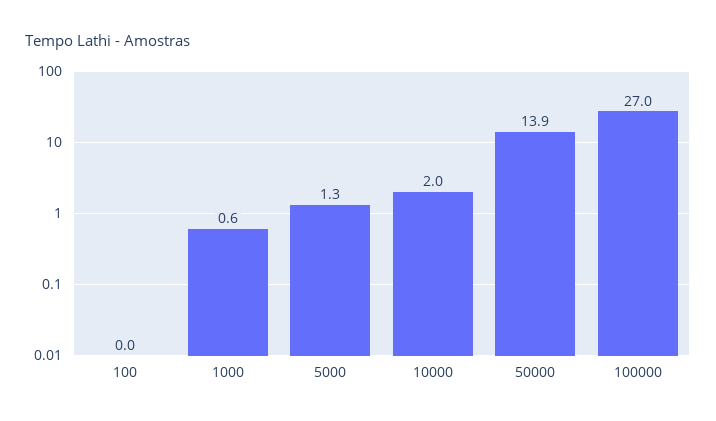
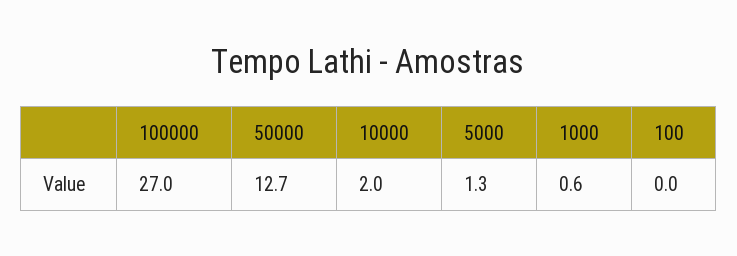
50000: 13.9 -> 12.7

